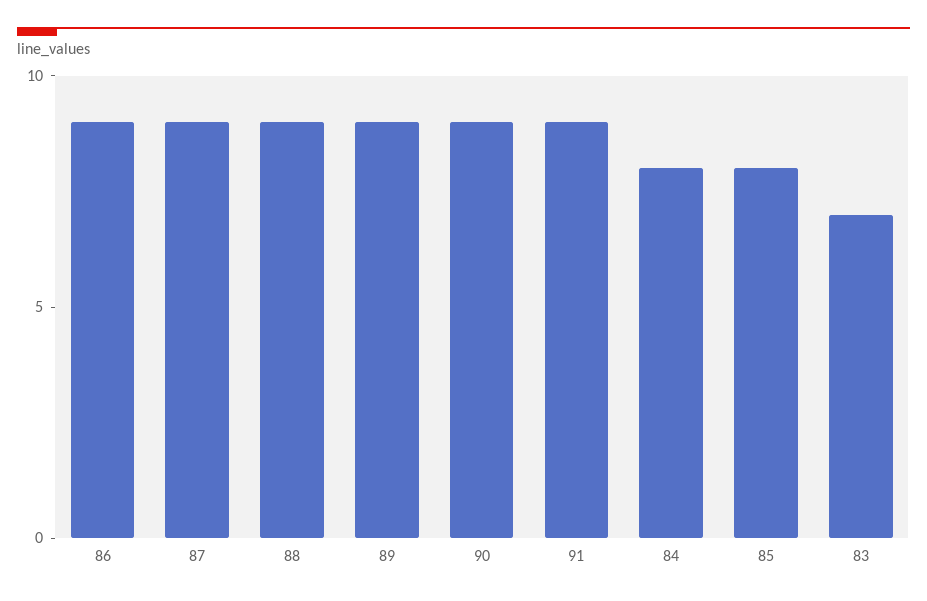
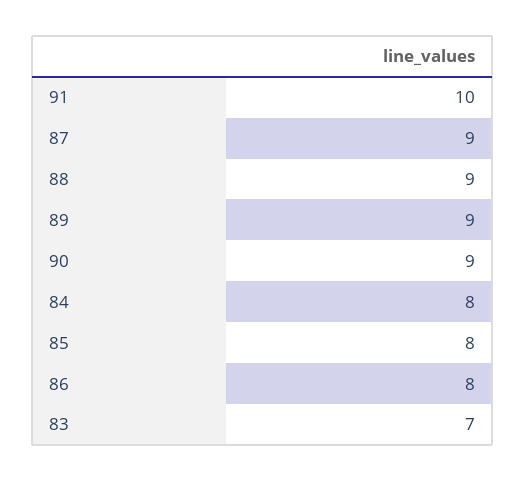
86: 9 -> 8
91: 9 -> 10

